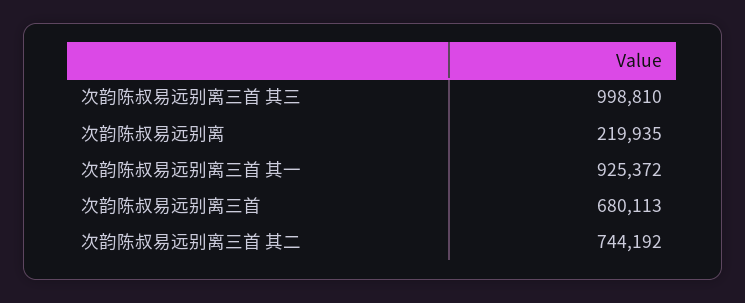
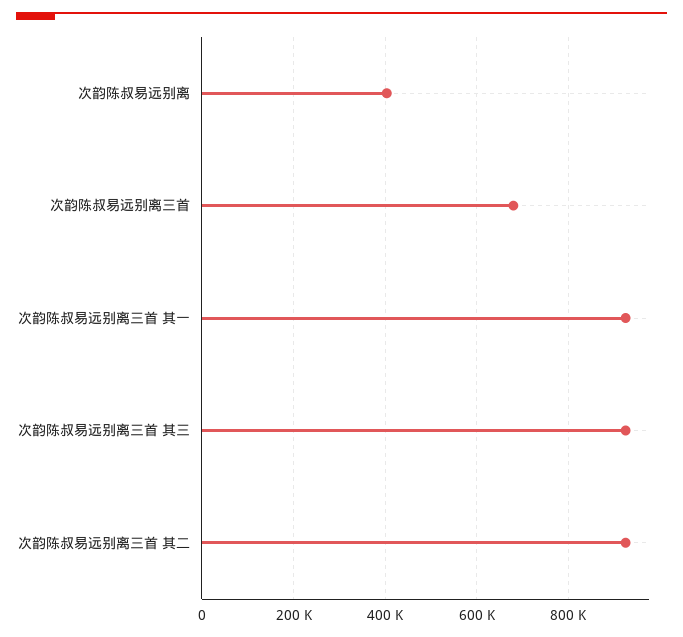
次韵陈叔易远别离三首 其三: 998810 -> 920000
次韵陈叔易远别离: 219935 -> 400000
次韵陈叔易远别离三首 其二: 744192 -> 920000

